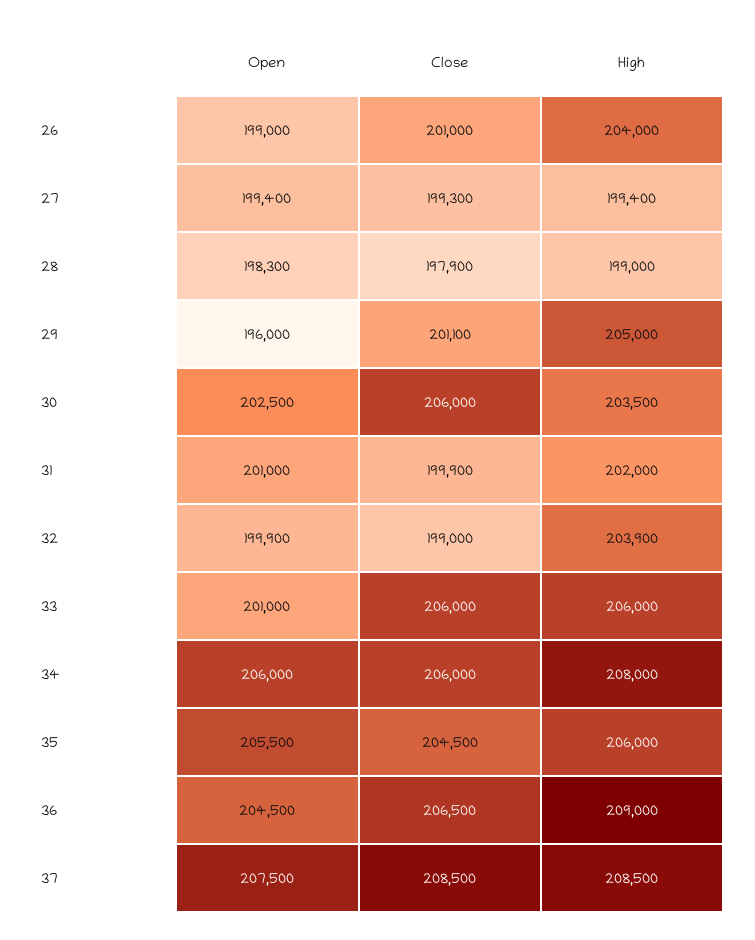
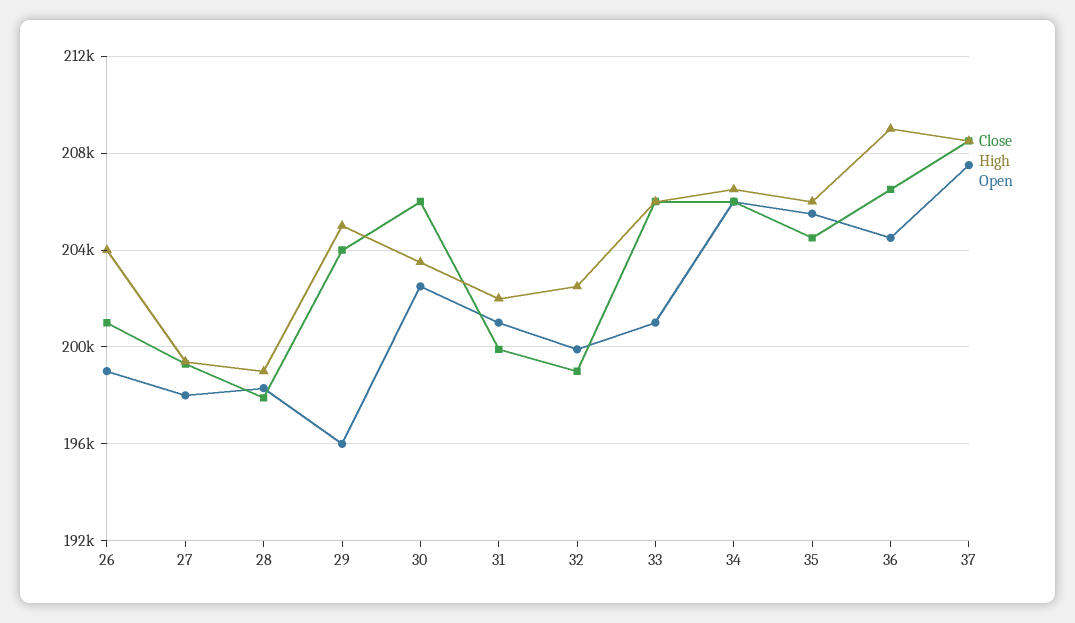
Open, 27: 199400 -> 198000
Close, 29: 201100 -> 204000
High, 32: 203900 -> 202500
High, 34: 208000 -> 206500

